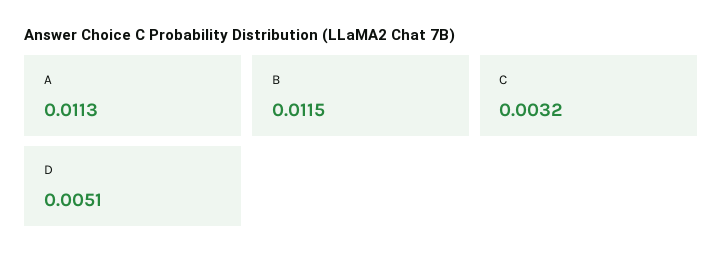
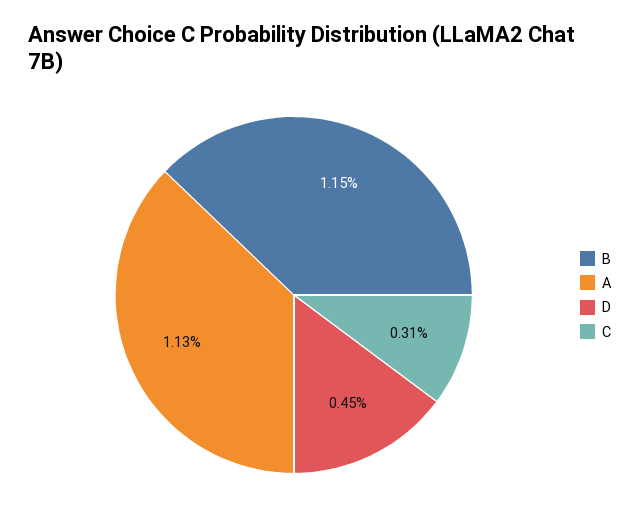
C: 0.0032 -> 0.0031
D: 0.0051 -> 0.0045

